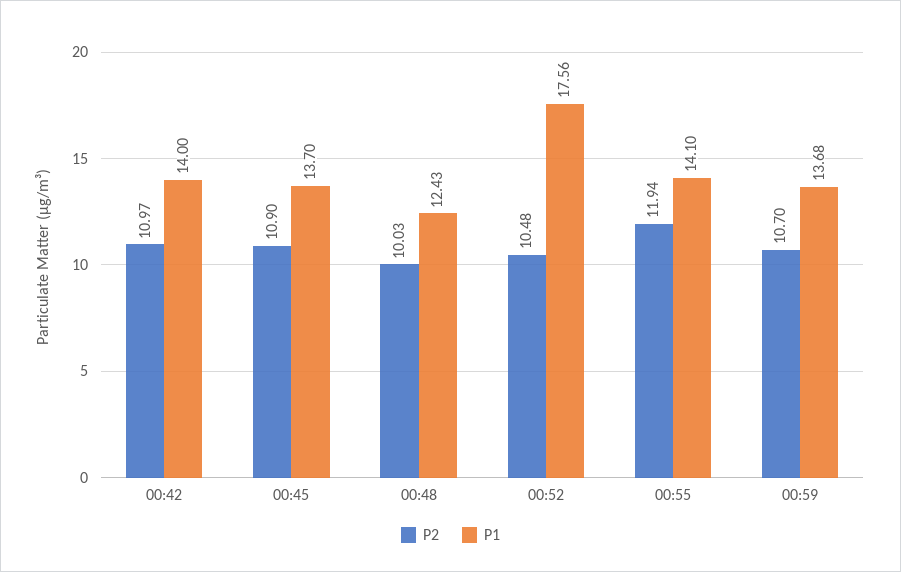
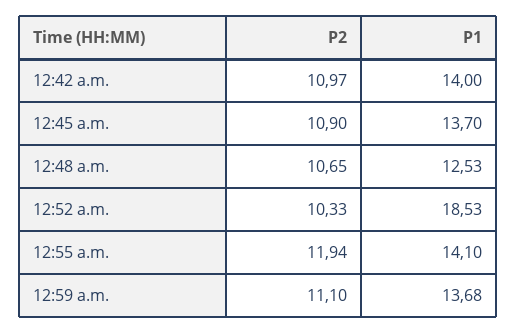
P2, 00:48: 10.03 -> 10.65
P1, 00:48: 12.43 -> 12.53
P2, 00:52: 10.48 -> 10.33
P1, 00:52: 17.56 -> 18.53
P2, 00:59: 10.7 -> 11.1

